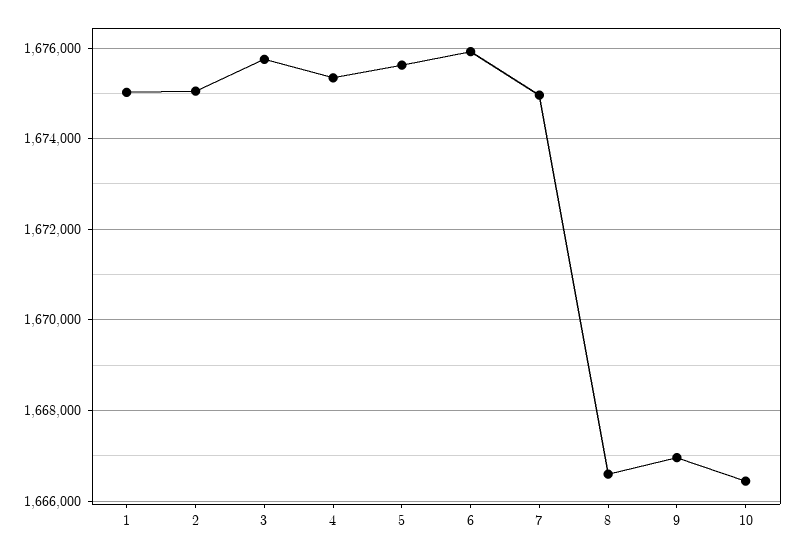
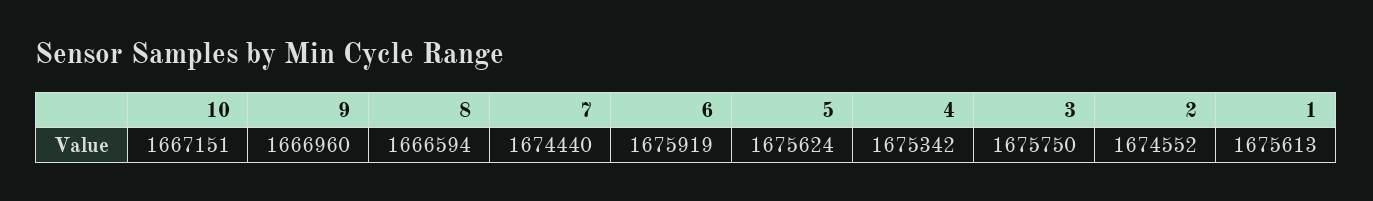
1: 1675000 -> 1675613
2: 1675000 -> 1674552
7: 1675000 -> 1674440
10: 1666400 -> 1667151

